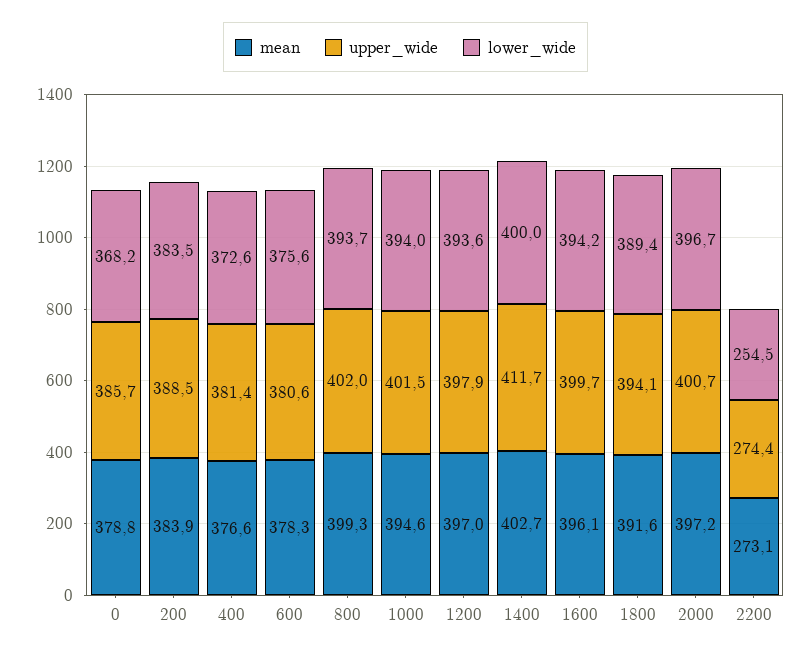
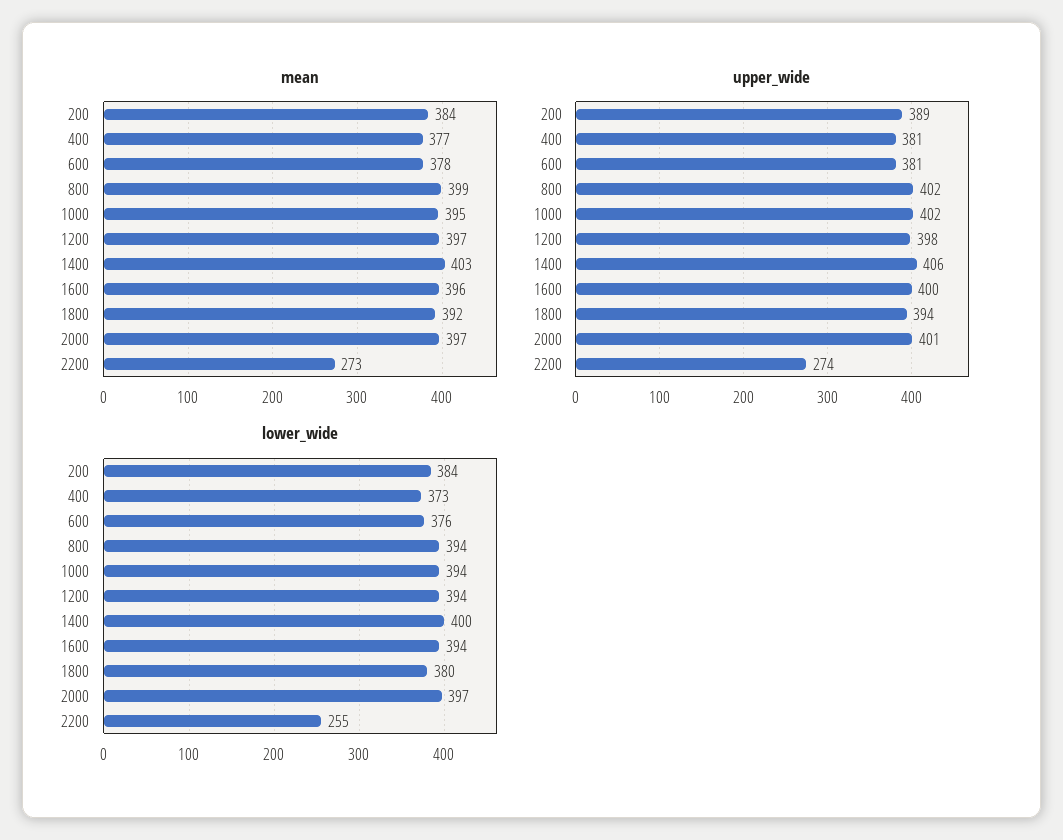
mean, 0: 378.8 -> none
upper_wide, 0: 385.7 -> none
lower_wide, 0: 368.2 -> none
upper_wide, 1400: 411.7 -> 406
lower_wide, 1800: 389.4 -> 380

